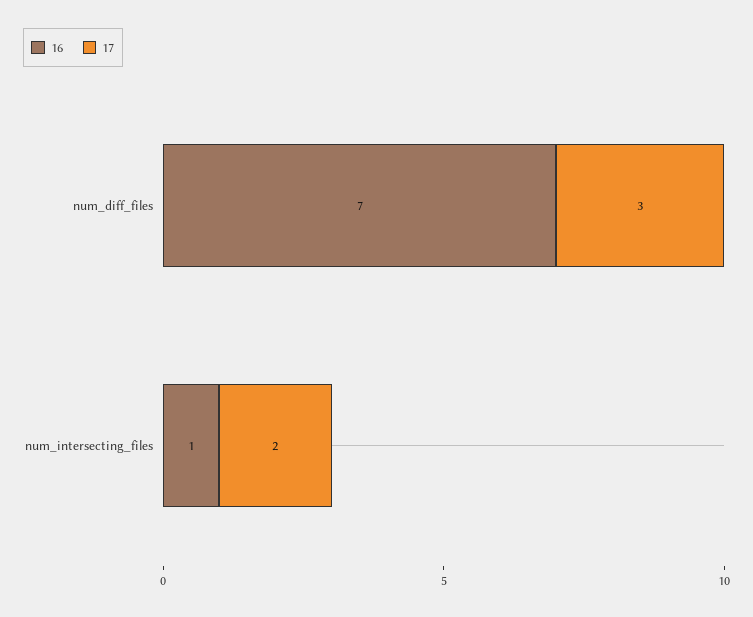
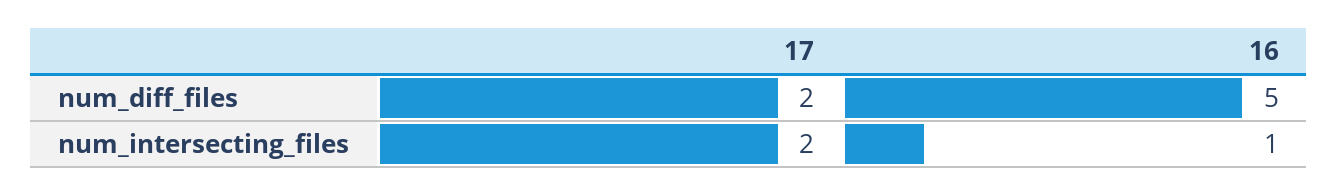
16, num_diff_files: 7 -> 5
17, num_diff_files: 3 -> 2

